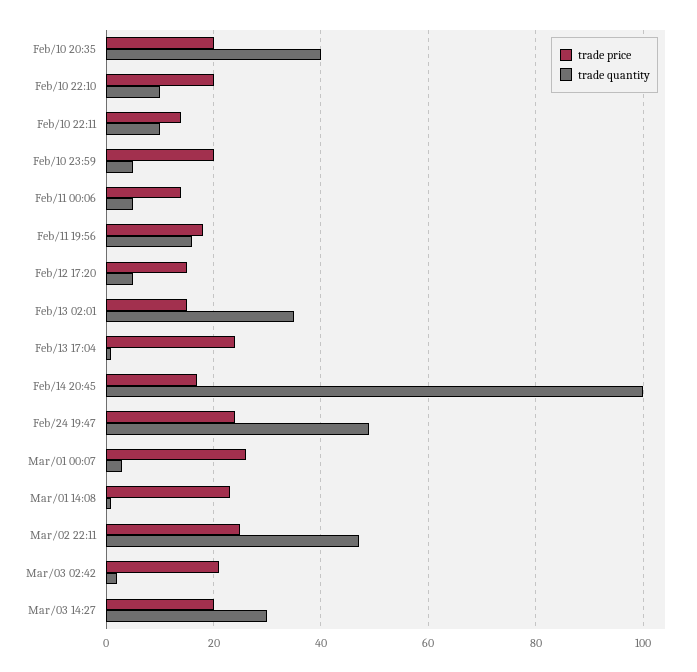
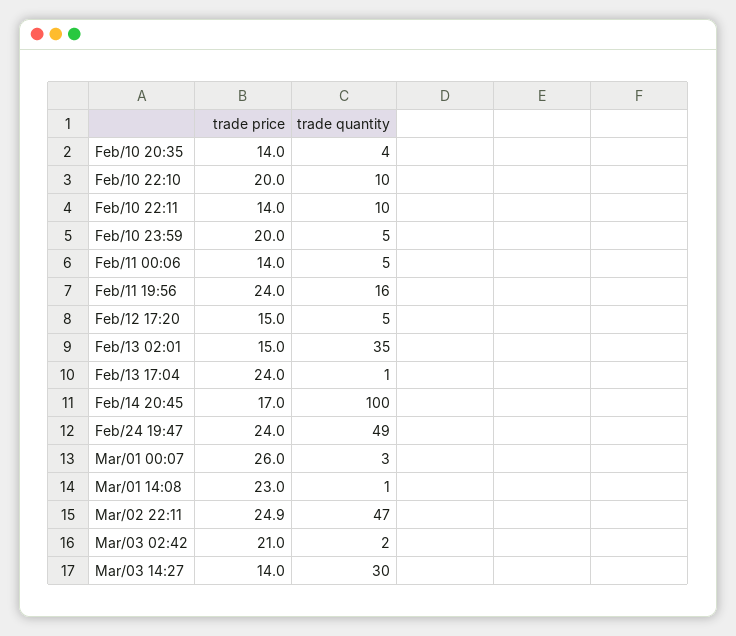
trade price, Feb/10 20:35: 20 -> 14
trade quantity, Feb/10 20:35: 40 -> 4
trade price, Feb/11 19:56: 18 -> 24
trade price, Mar/03 14:27: 20 -> 14

